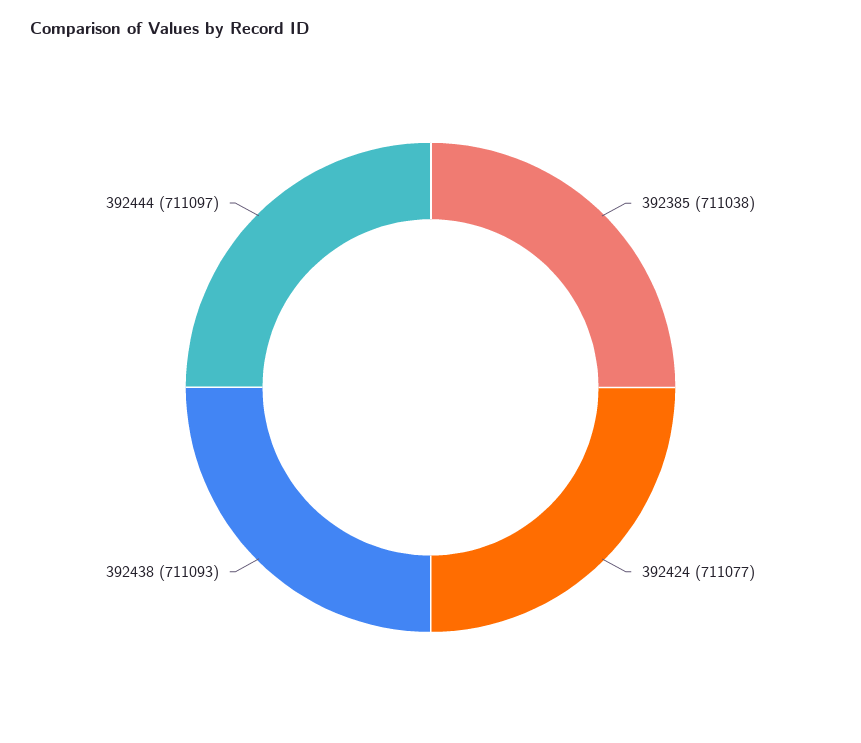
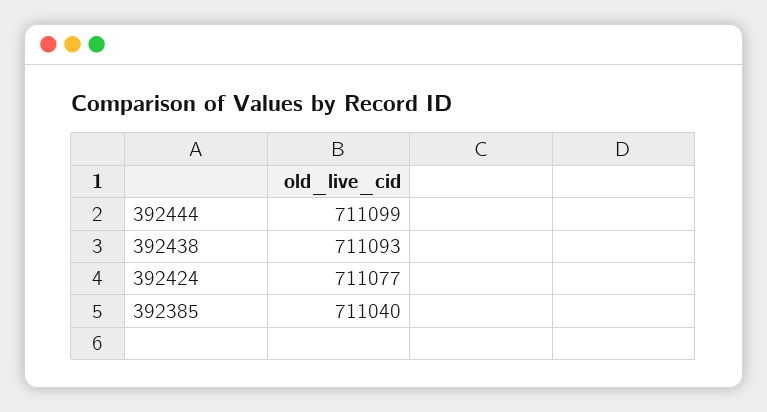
392385: 711038 -> 711040
392444: 711097 -> 711099

